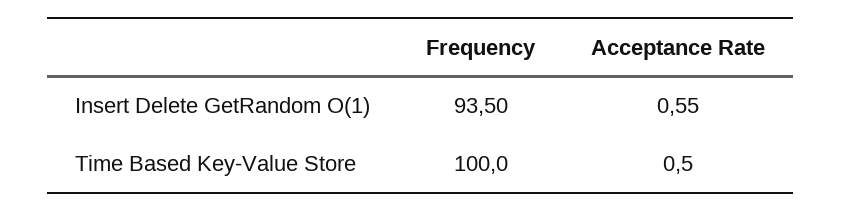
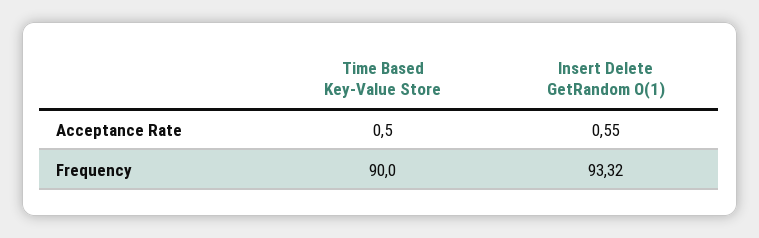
Frequency, Insert Delete GetRandom O(1): 93.5 -> 93.32
Frequency, Time Based Key-Value Store: 100 -> 90

